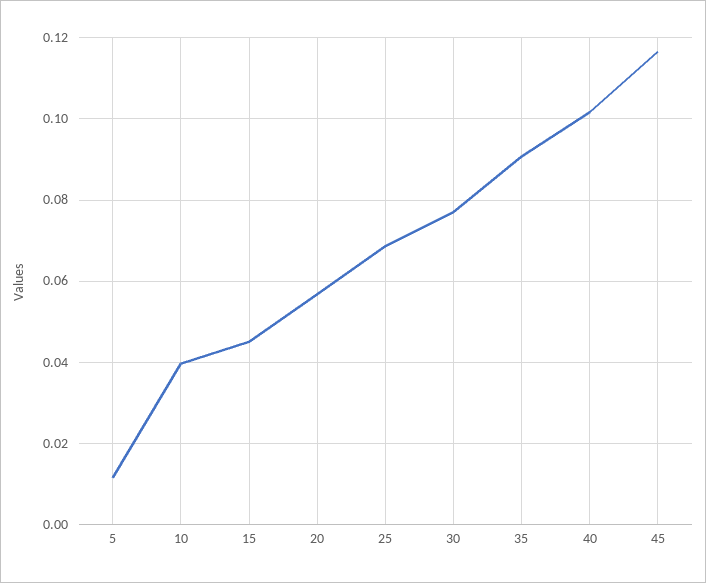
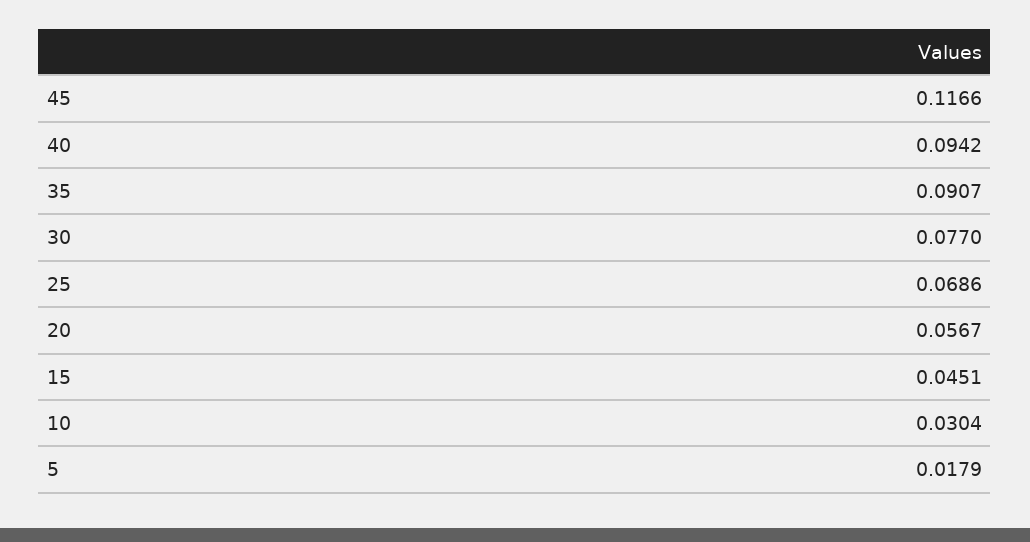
5: 0.012 -> 0.0179
10: 0.04 -> 0.0304
40: 0.102 -> 0.0942

